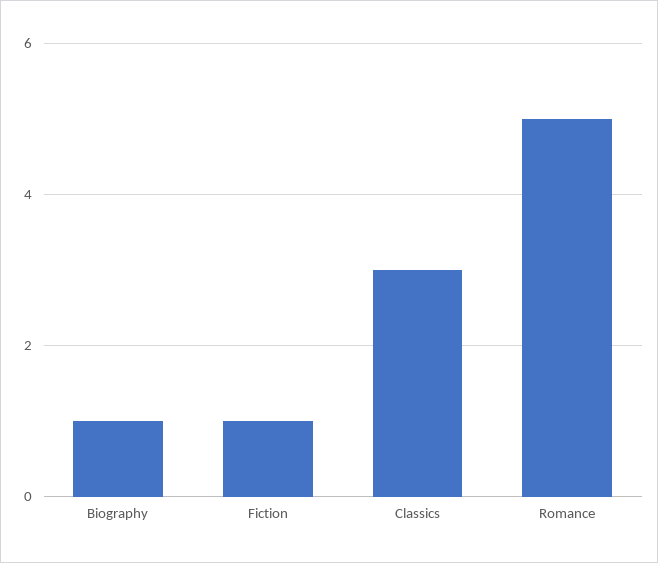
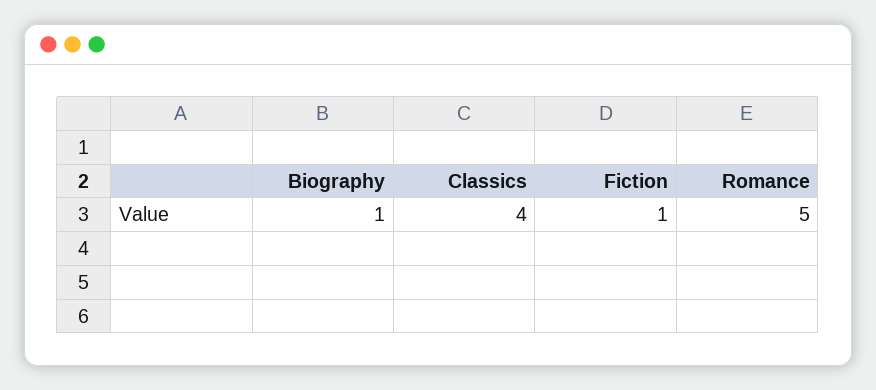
Classics: 3 -> 4

